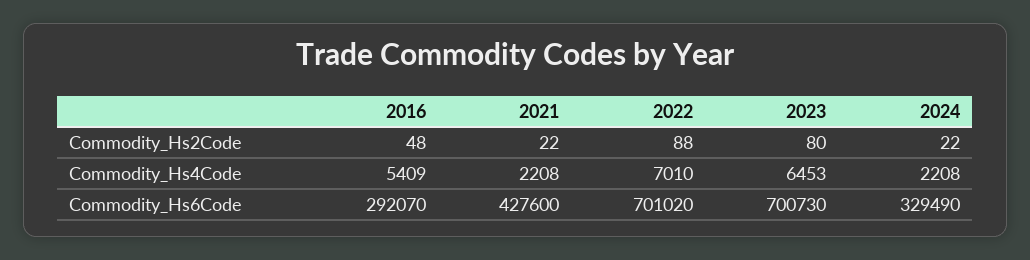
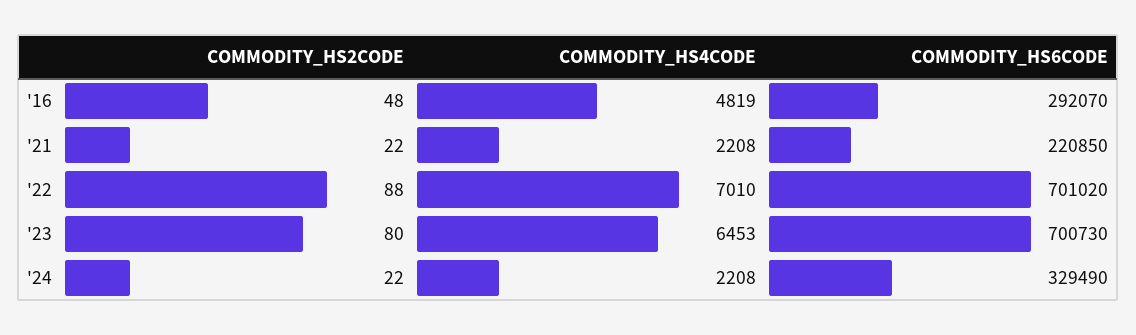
2016, Commodity_Hs4Code: 5409 -> 4819
2021, Commodity_Hs6Code: 427600 -> 220850

